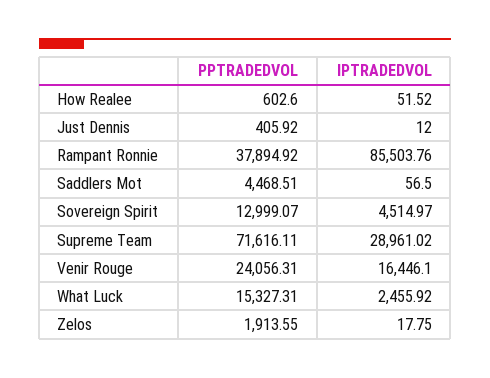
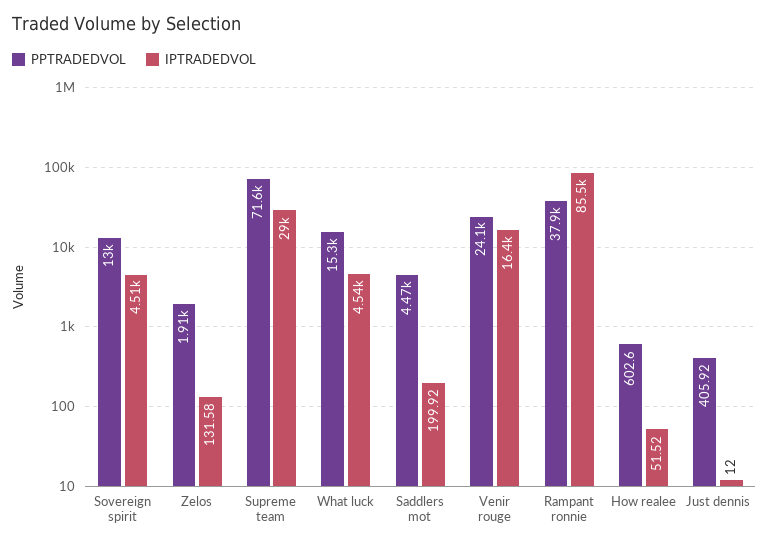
IPTRADEDVOL, Saddlers Mot: 56.5 -> 199.92
IPTRADEDVOL, What Luck: 2455.92 -> 4540
IPTRADEDVOL, Zelos: 17.75 -> 131.58

